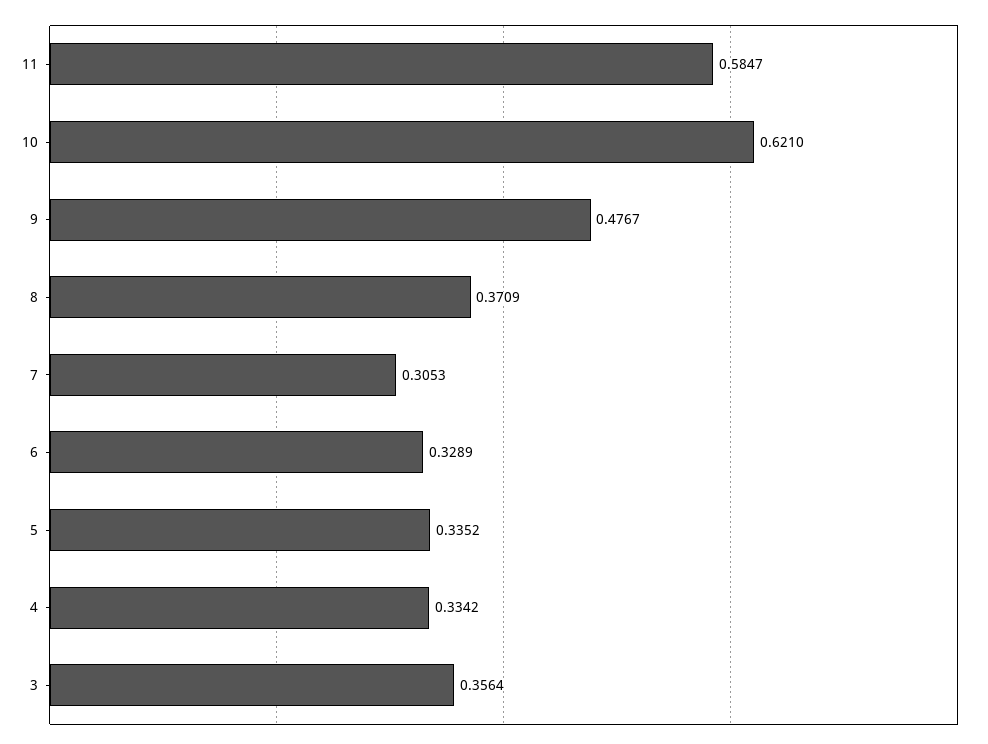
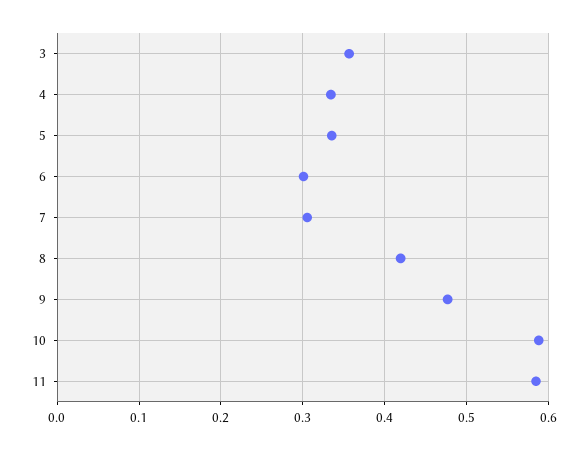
10: 0.621 -> 0.59
8: 0.3709 -> 0.42
6: 0.3289 -> 0.3

